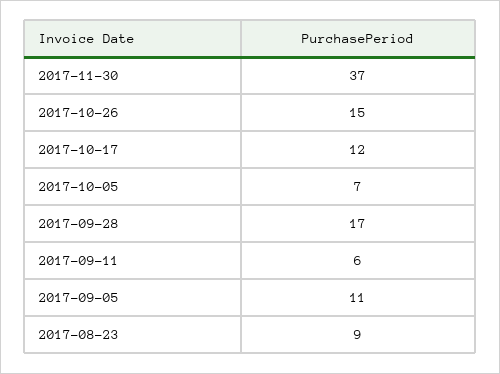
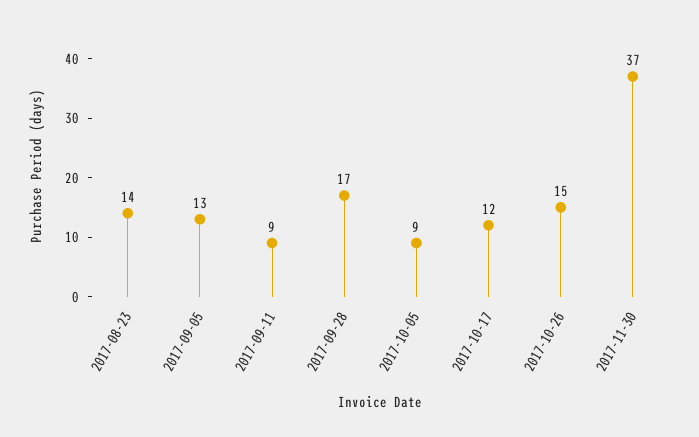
2017-10-05: 7 -> 9
2017-09-11: 6 -> 9
2017-09-05: 11 -> 13
2017-08-23: 9 -> 14

